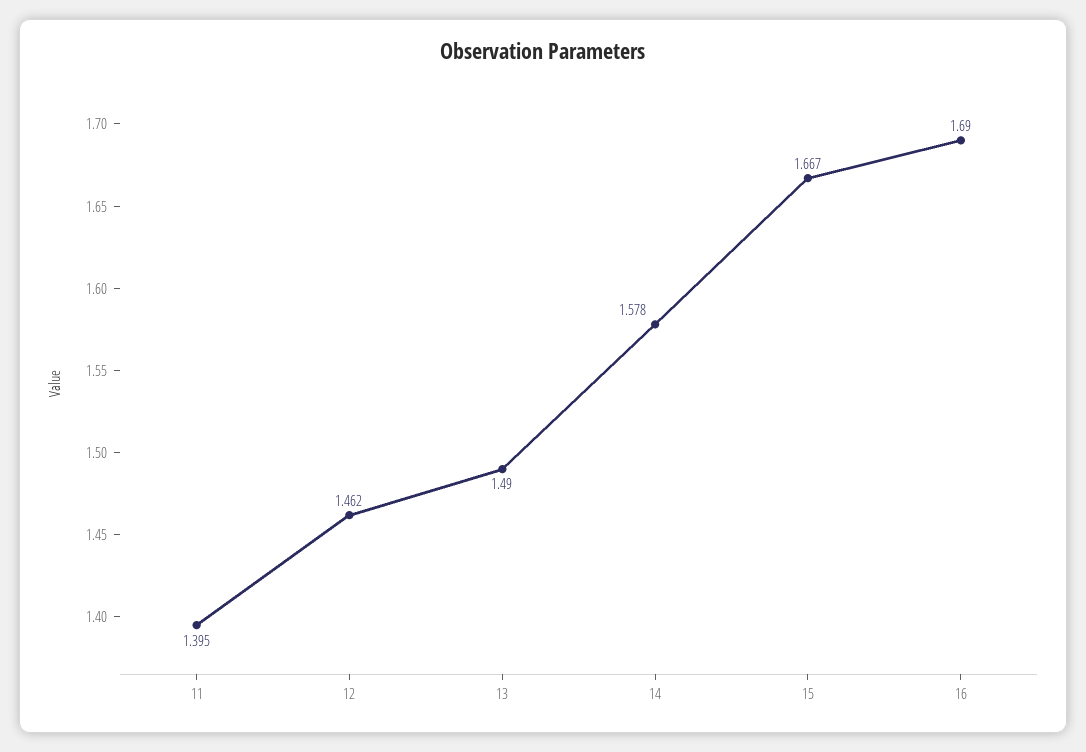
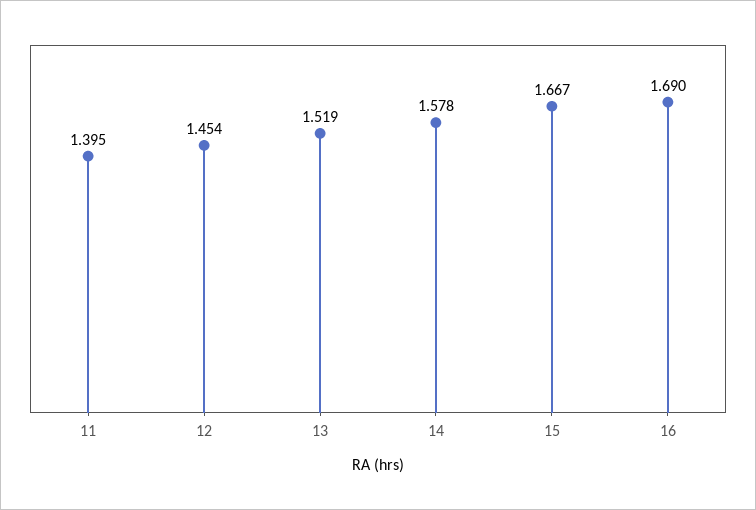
12: 1.462 -> 1.454
13: 1.49 -> 1.519

